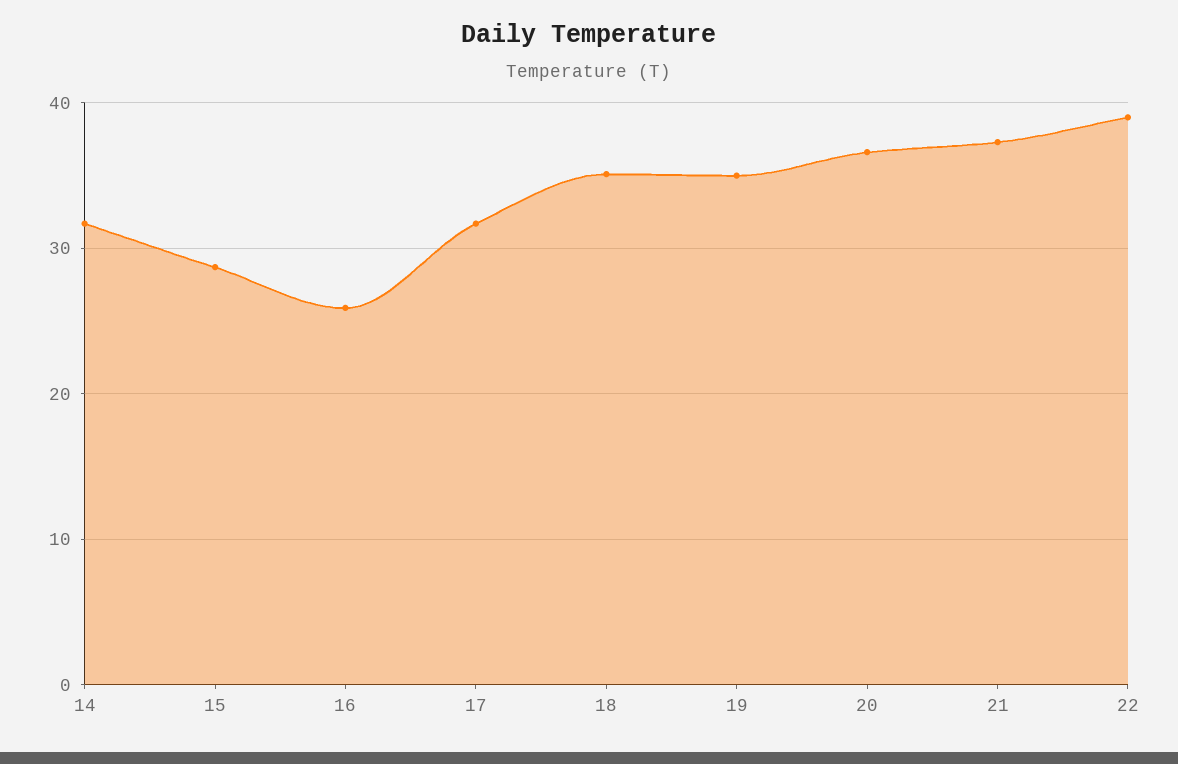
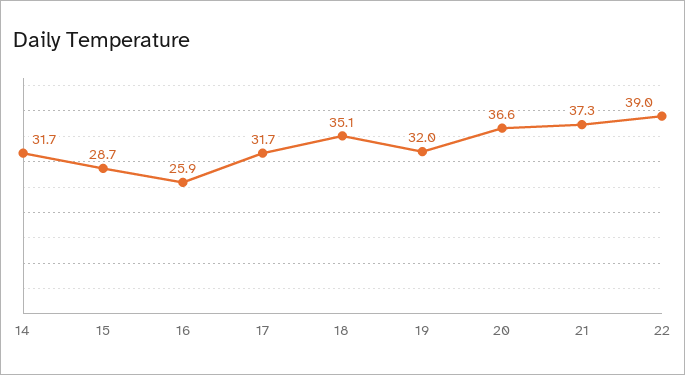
19: 35 -> 32

